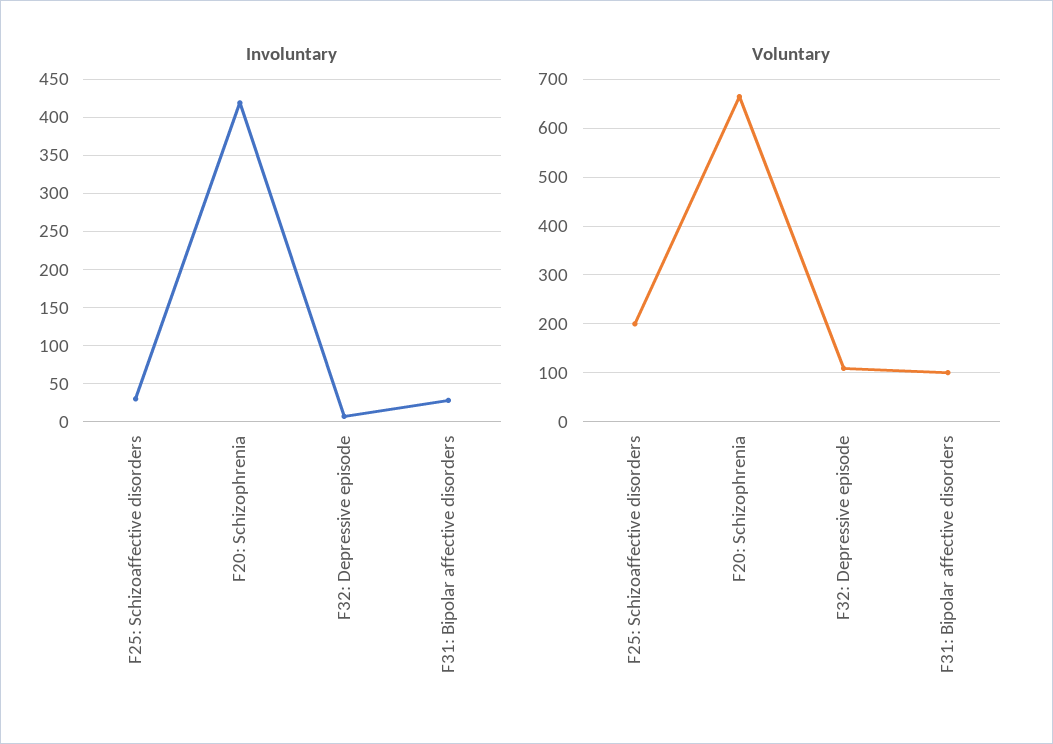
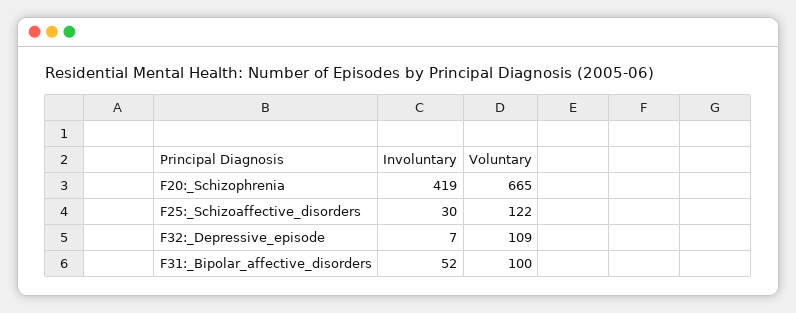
Involuntary, F31: Bipolar affective disorders: 30 -> 52
Voluntary, F25: Schizoaffective disorders: 200 -> 122

